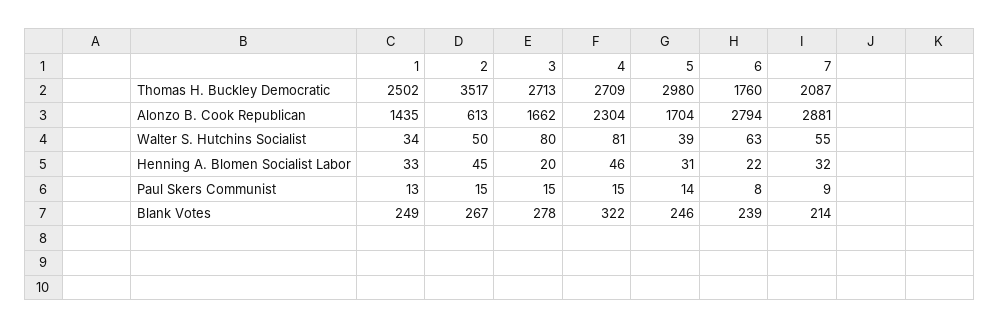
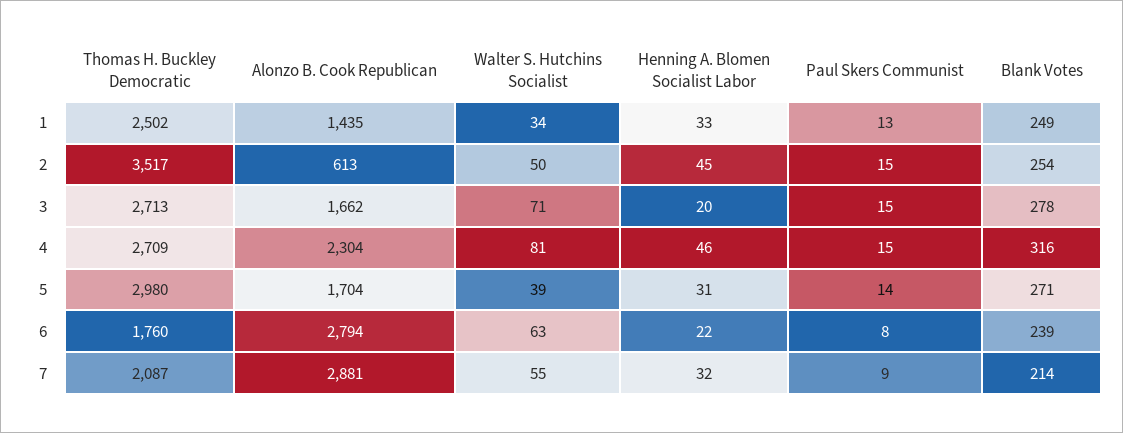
3, Walter S. Hutchins Socialist: 80 -> 71
2, Blank Votes: 267 -> 254
4, Blank Votes: 322 -> 316
5, Blank Votes: 246 -> 271

